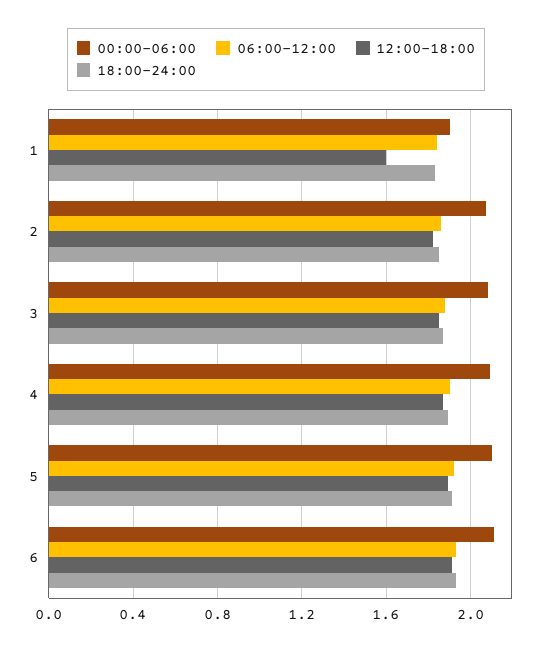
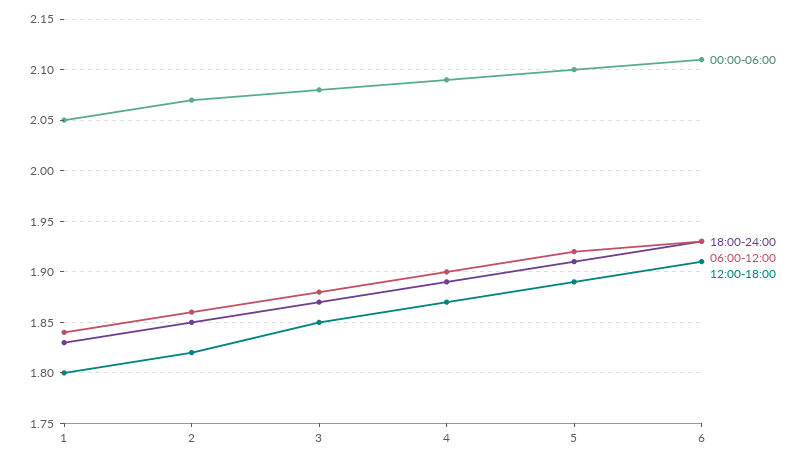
00:00-06:00, 1: 1.9 -> 2.05
12:00-18:00, 1: 1.6 -> 1.8

